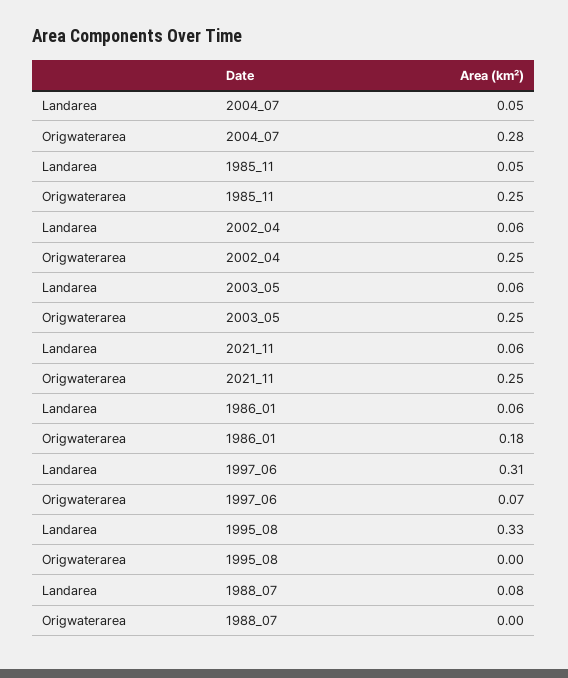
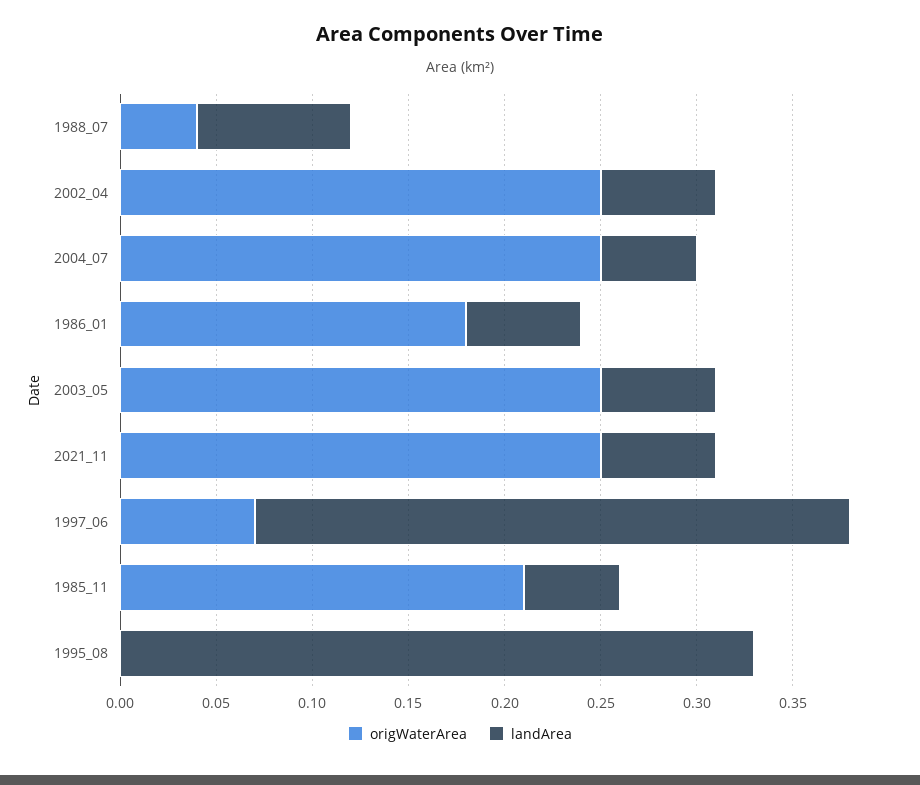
Origwaterarea, 2004_07: 0.28 -> 0.25
Origwaterarea, 1985_11: 0.25 -> 0.21
Origwaterarea, 1988_07: 0 -> 0.04

